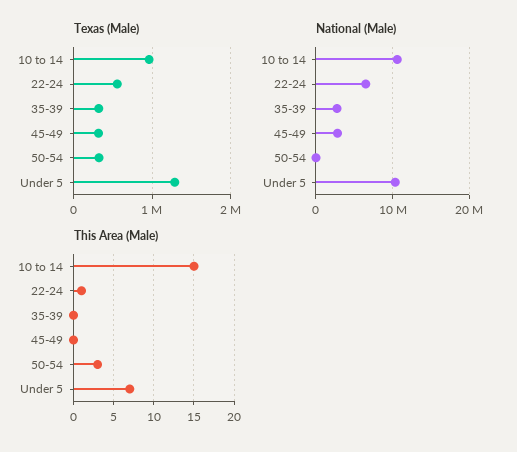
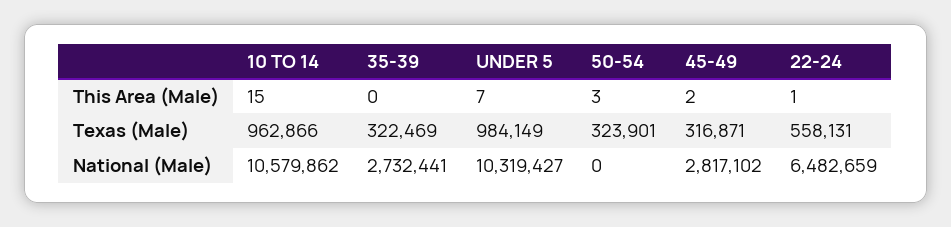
Texas (Male), Under 5: 1300000 -> 984149
This Area (Male), 45-49: 0 -> 2

